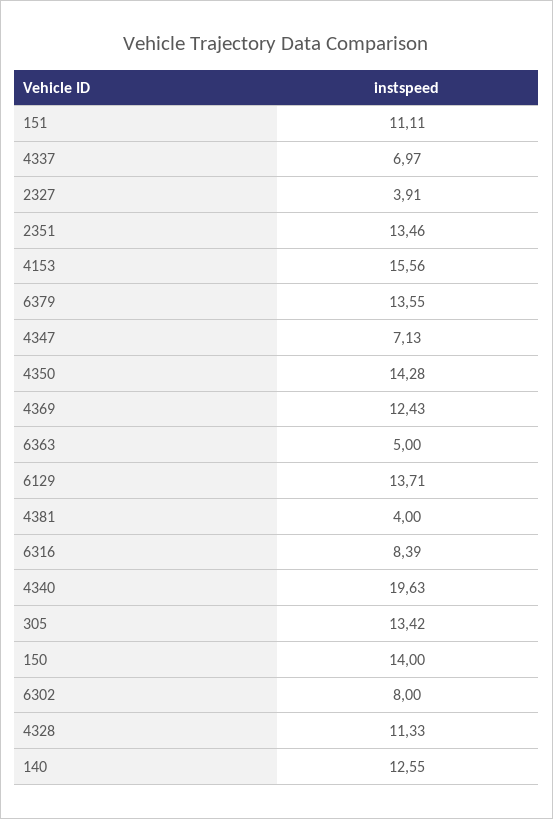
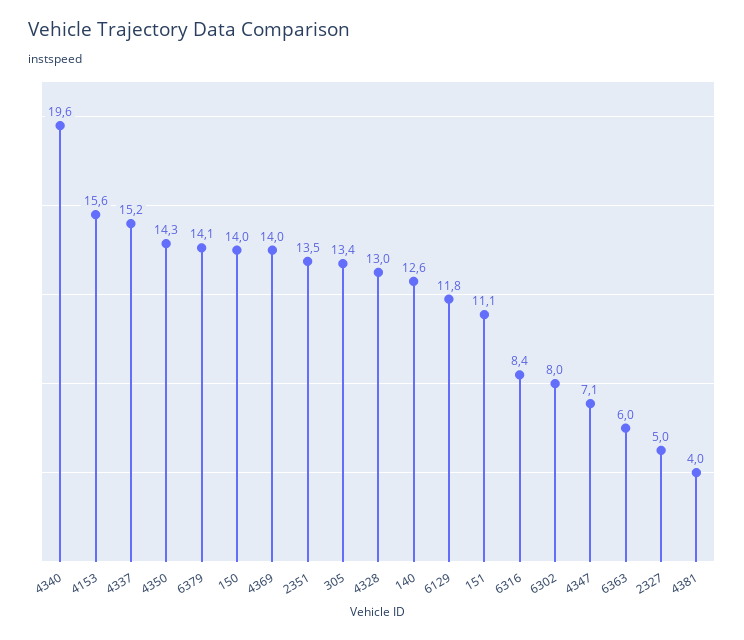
4337: 6.97 -> 15.2
2327: 3.91 -> 5
6379: 13.55 -> 14.1
4369: 12.43 -> 14
6363: 5 -> 6
6129: 13.71 -> 11.8
4328: 11.33 -> 13

